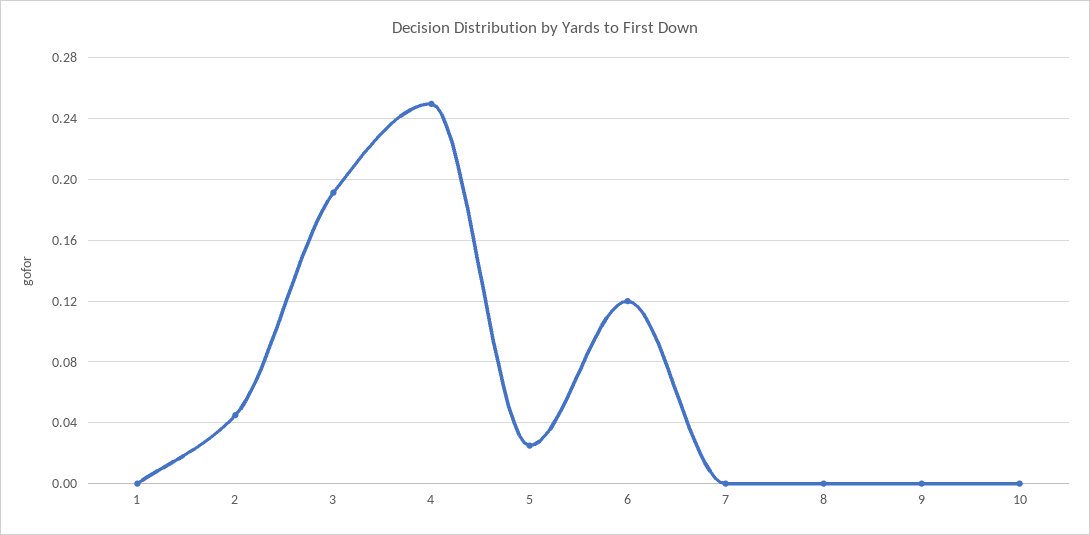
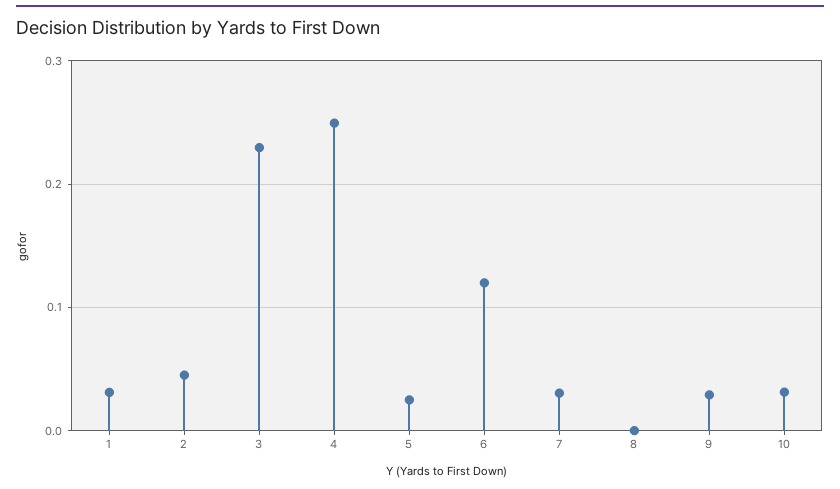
1: 0 -> 0.03
3: 0.19 -> 0.23
7: 0 -> 0.03
9: 0 -> 0.03
10: 0 -> 0.03

